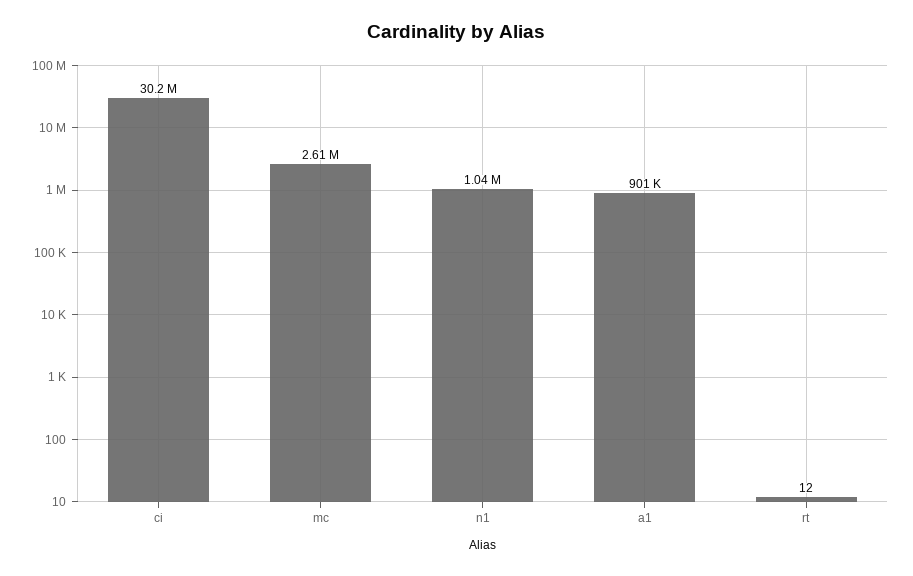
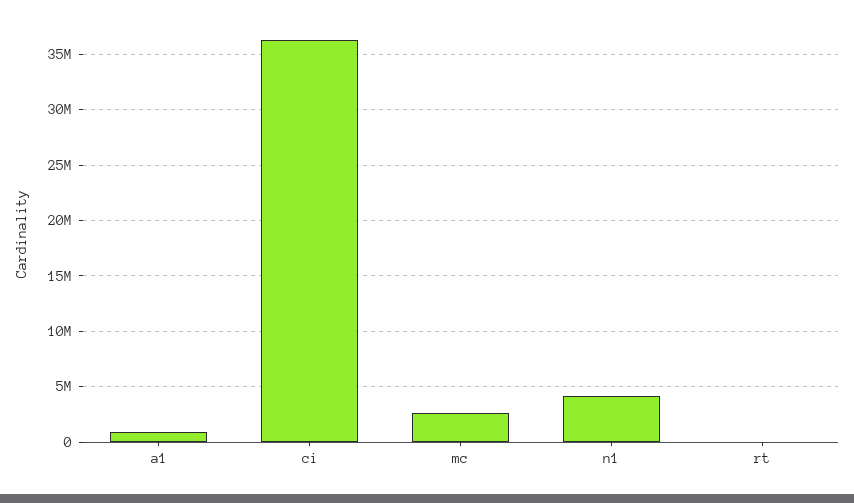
ci: 30200000 -> 36000000
n1: 1040000 -> 4000000

